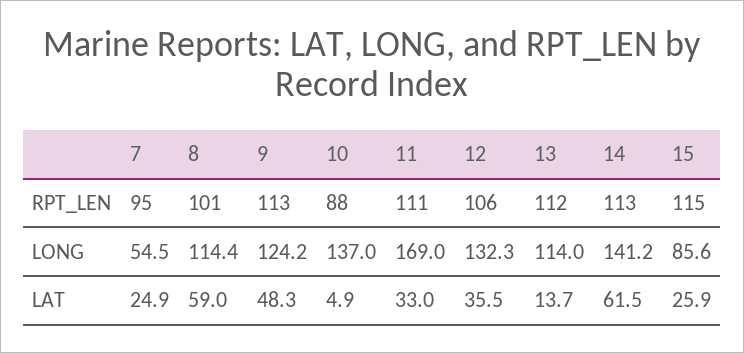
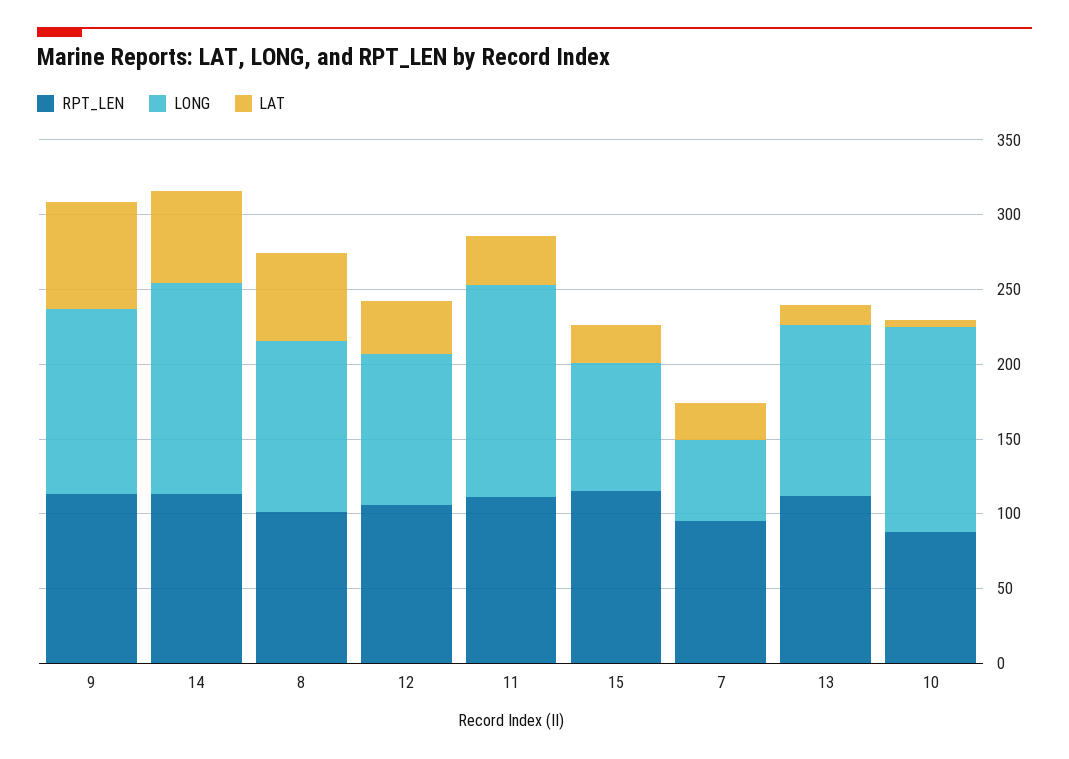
LONG, 11: 169 -> 140
LONG, 12: 132.3 -> 100
LAT, 9: 48.3 -> 70

